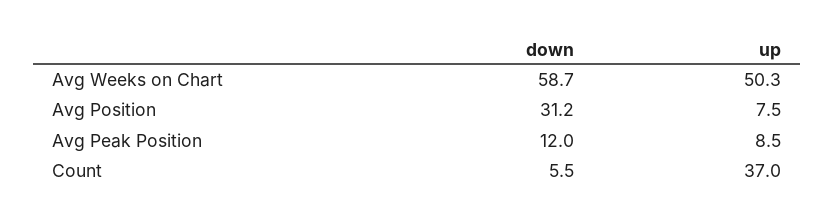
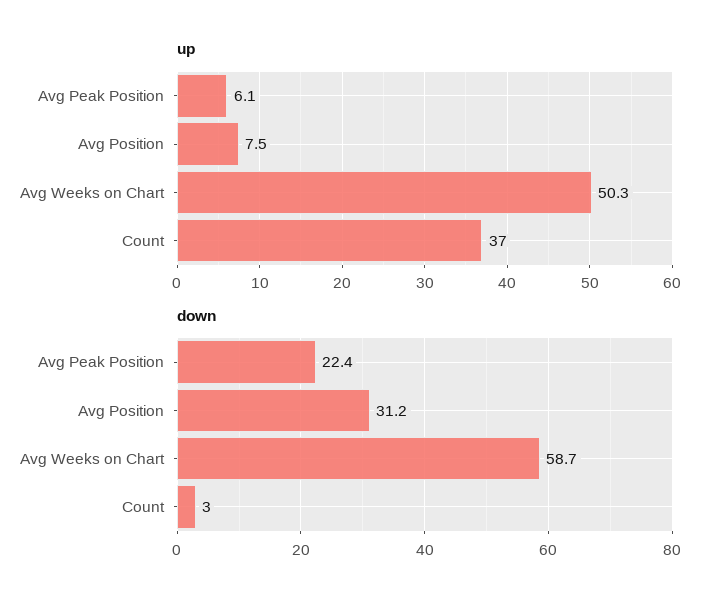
down, Avg Peak Position: 12 -> 22.4
up, Avg Peak Position: 8.5 -> 6.1
down, Count: 5.5 -> 3

